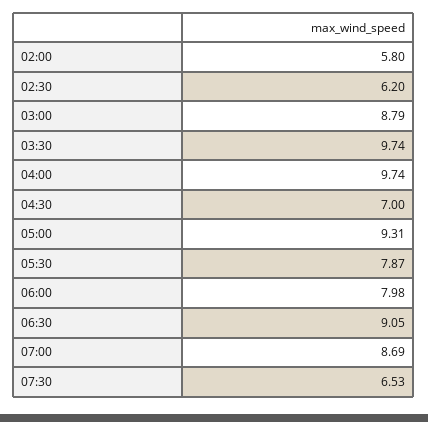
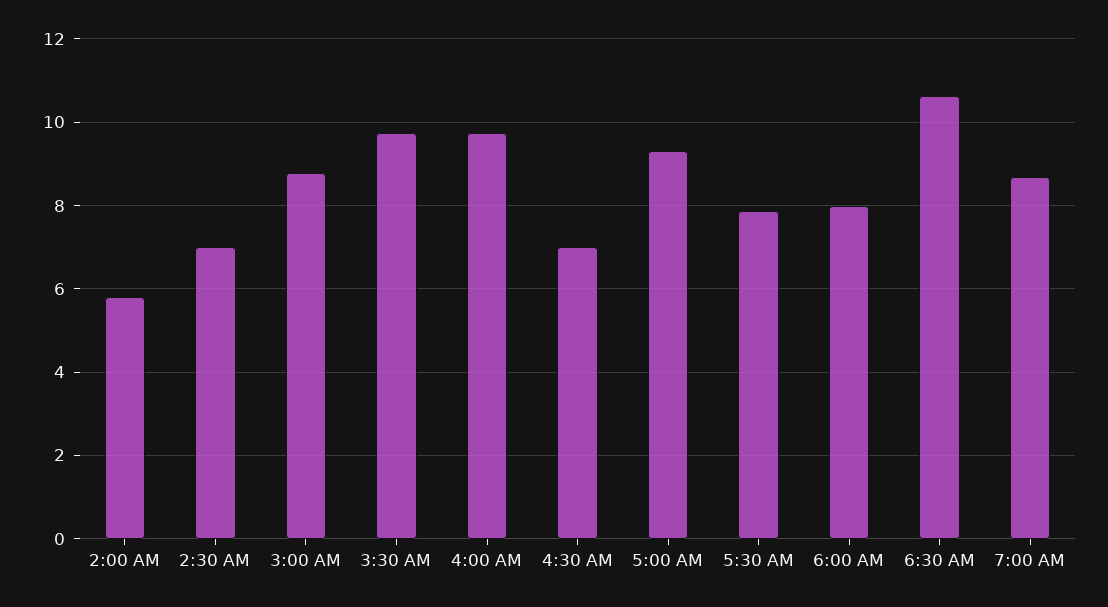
02:30: 6.2 -> 7
06:30: 9.05 -> 10.6
07:30: 6.53 -> none

